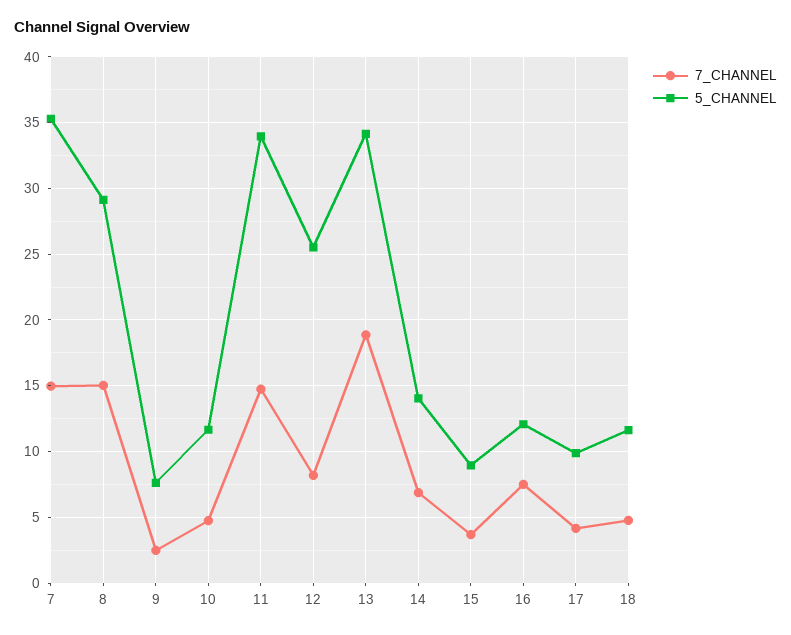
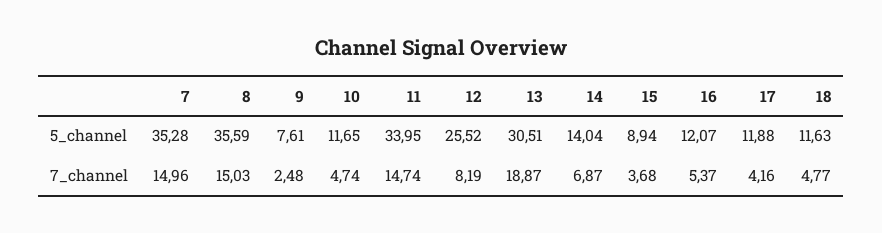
5_CHANNEL, 8: 29 -> 35.59
5_CHANNEL, 13: 34 -> 30.51
7_CHANNEL, 16: 7.5 -> 5.37
5_CHANNEL, 17: 10 -> 11.88

